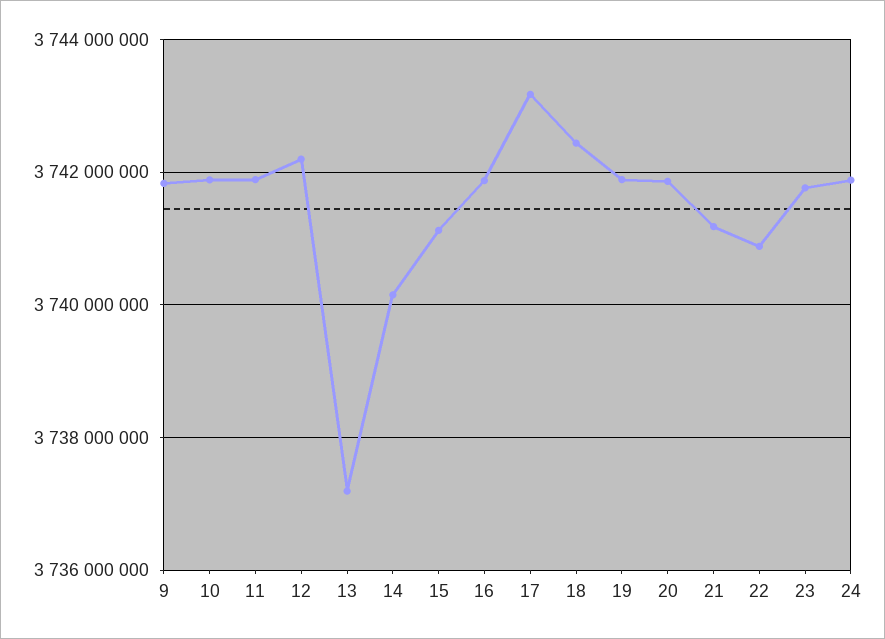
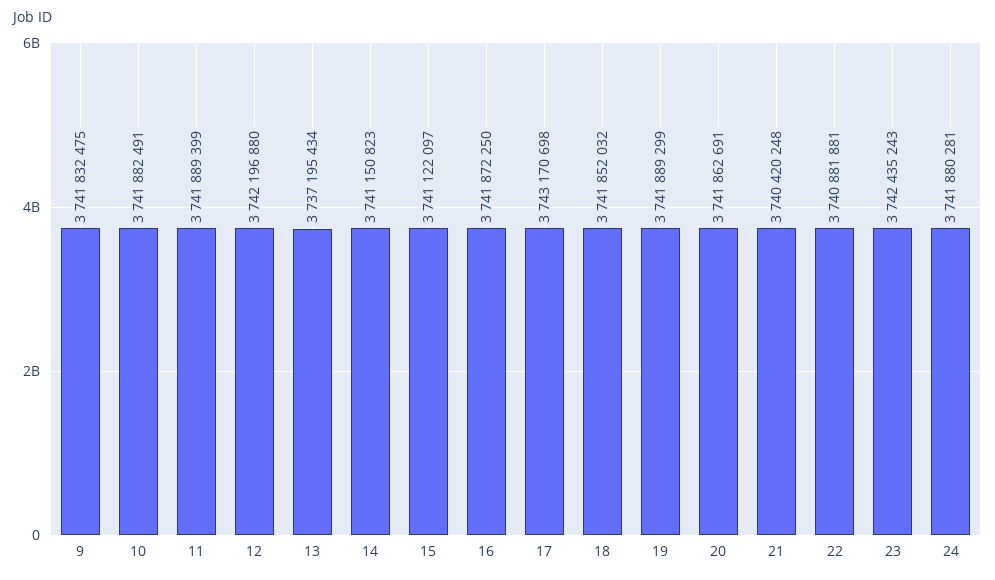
14: 3740200000 -> 3741150823
18: 3742400000 -> 3741852032
21: 3741200000 -> 3740420248
23: 3741800000 -> 3742435243

